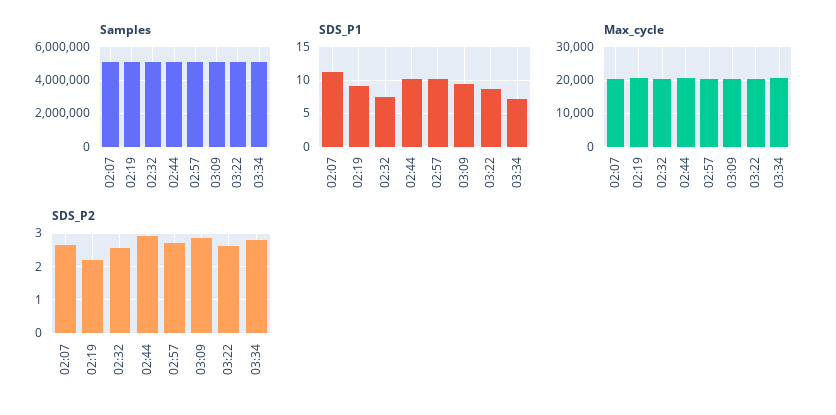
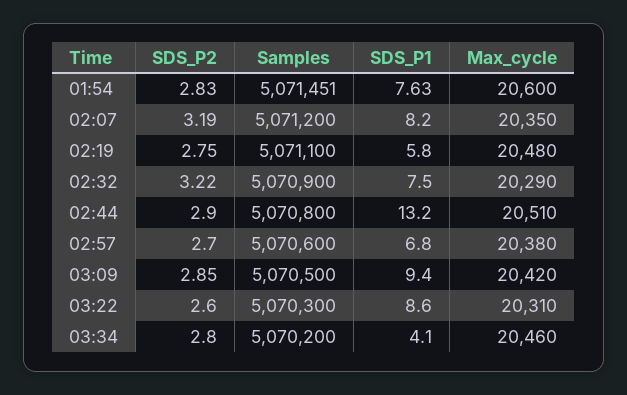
SDS_P1, 02:07: 11 -> 8.2
SDS_P1, 02:19: 9 -> 5.8
SDS_P1, 02:44: 10 -> 13.2
SDS_P1, 02:57: 10 -> 6.8
SDS_P1, 03:34: 7 -> 4.1
SDS_P2, 02:07: 2.6 -> 3.19
SDS_P2, 02:19: 2.2 -> 2.75
SDS_P2, 02:32: 2.6 -> 3.22
SDS_P2, 01:54: none -> 2.83
Samples, 01:54: none -> 5071451
SDS_P1, 01:54: none -> 7.63
Max_cycle, 01:54: none -> 20600

